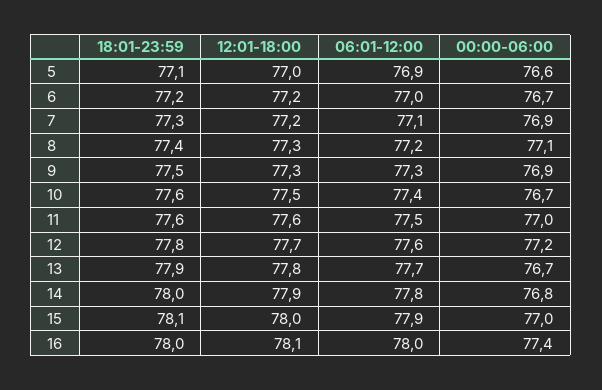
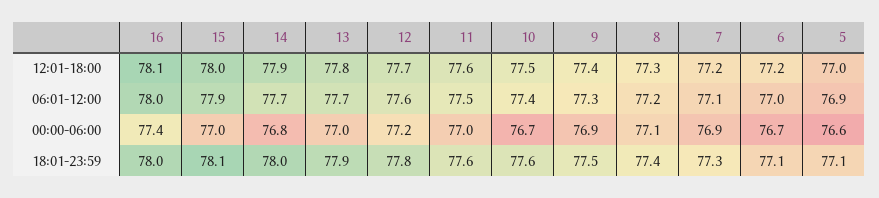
18:01-23:59, 6: 77.2 -> 77.1
12:01-18:00, 9: 77.3 -> 77.4
00:00-06:00, 13: 76.7 -> 77
06:01-12:00, 14: 77.8 -> 77.7

